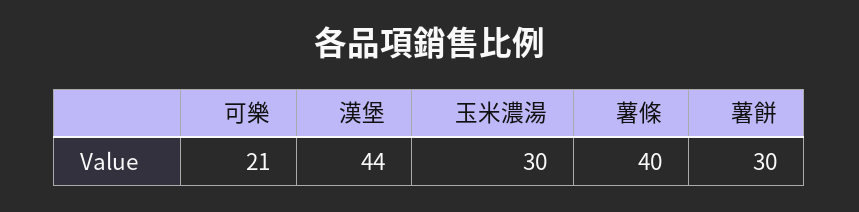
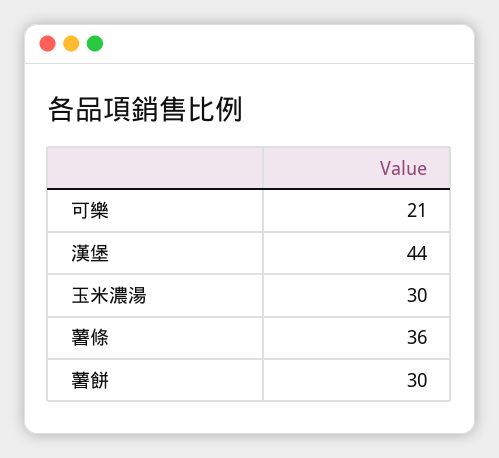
薯條: 40 -> 36

